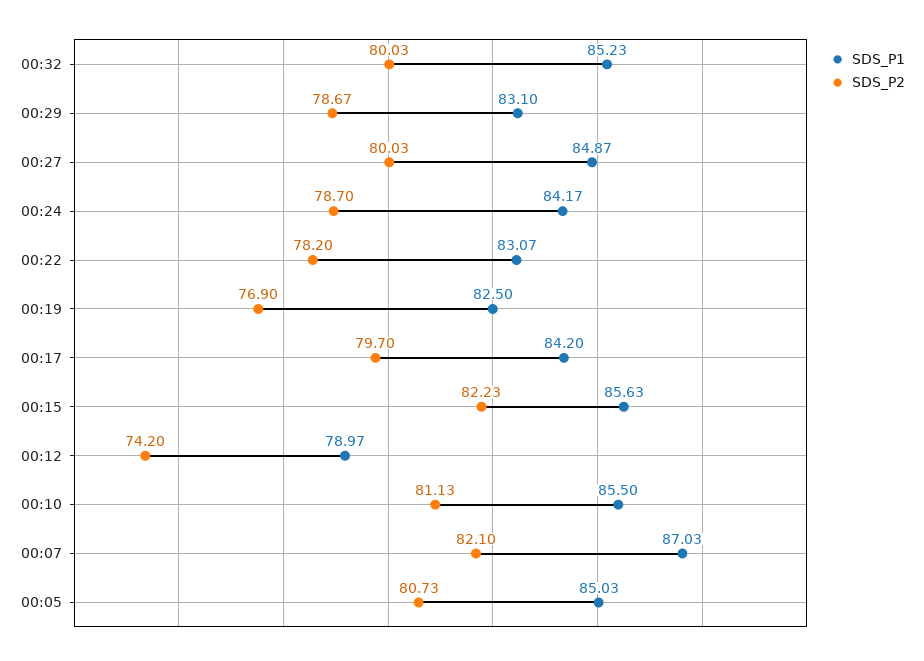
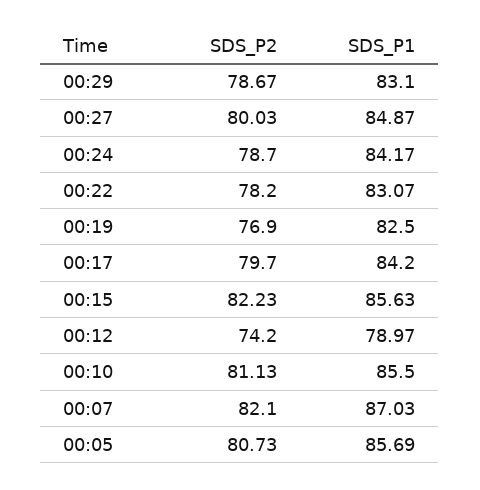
SDS_P1, 00:32: 85.23 -> none
SDS_P2, 00:32: 80.03 -> none
SDS_P1, 00:05: 85.03 -> 85.69

